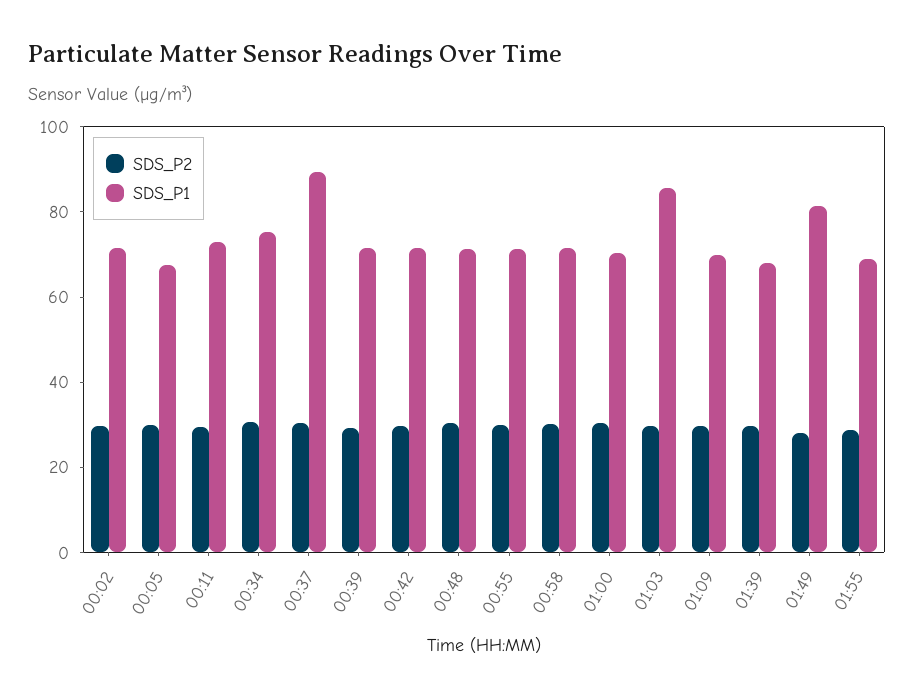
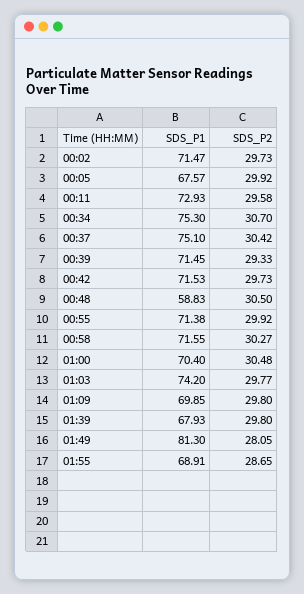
SDS_P1, 00:37: 90 -> 75.1
SDS_P1, 00:48: 70 -> 58.83
SDS_P1, 01:03: 85 -> 74.2

